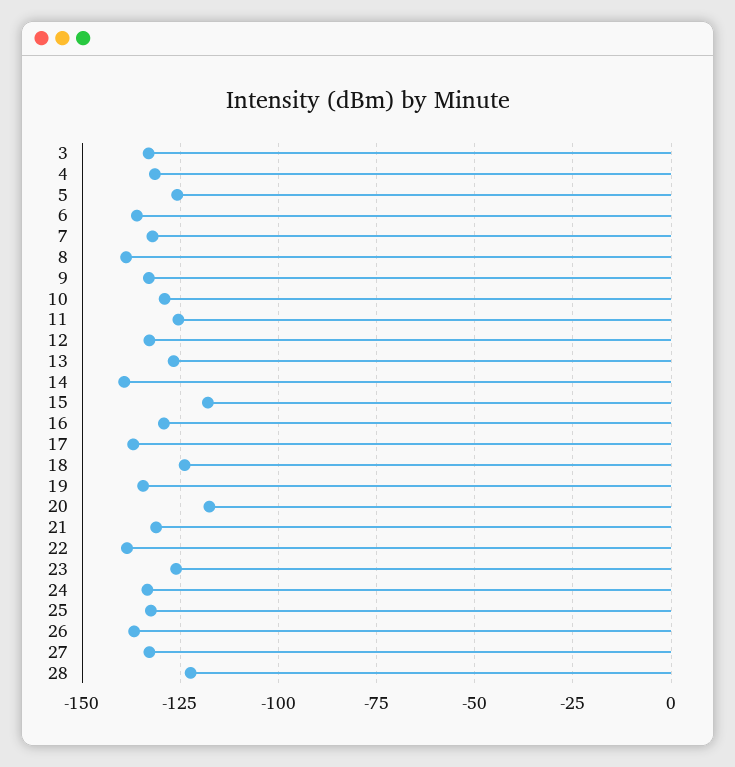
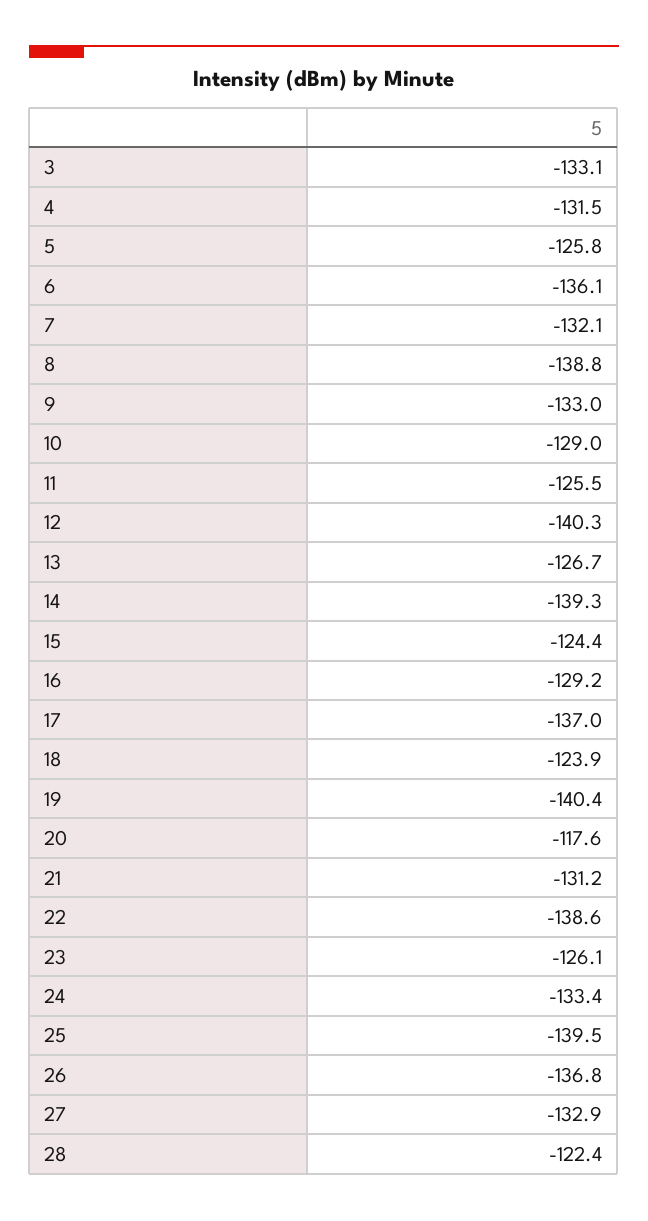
12: -132.5 -> -140.3
15: -117.5 -> -124.4
19: -135 -> -140.4
25: -132.5 -> -139.5

